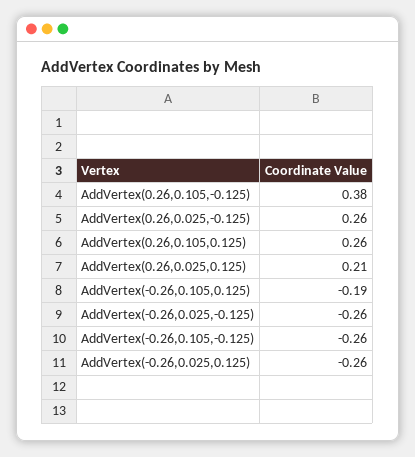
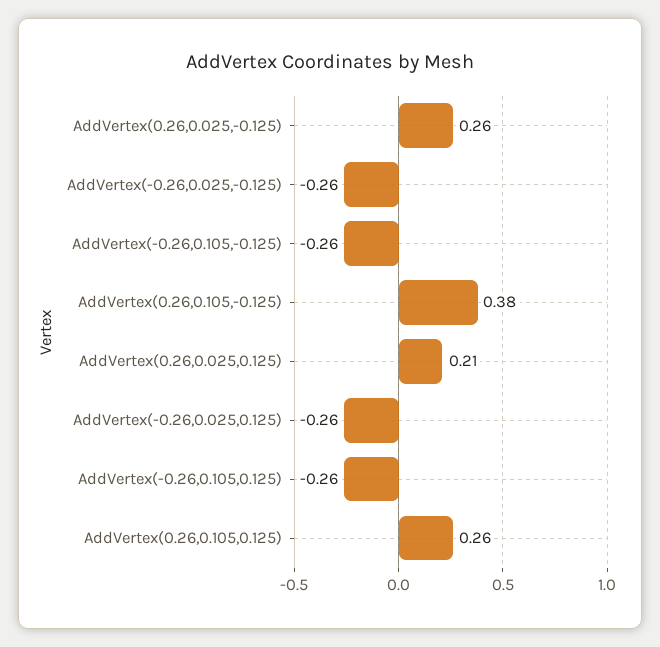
AddVertex(-0.26,0.105,0.125): -0.19 -> -0.26

